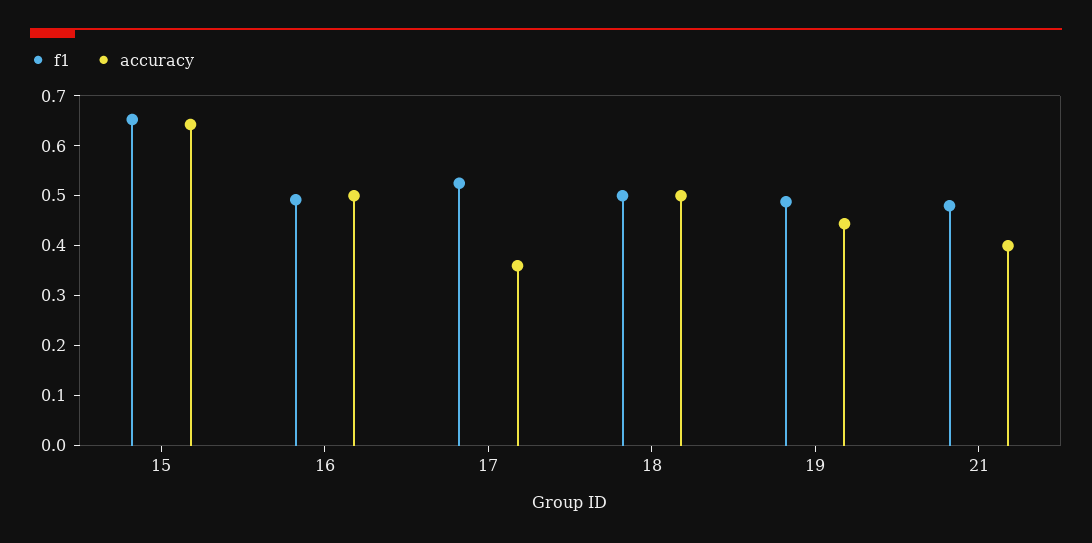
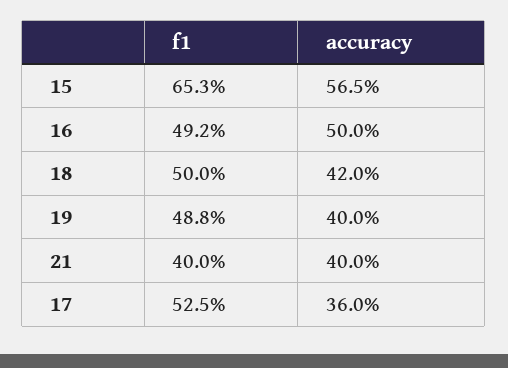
accuracy, 15: 0.64 -> 0.565
accuracy, 18: 0.5 -> 0.42
accuracy, 19: 0.44 -> 0.4
f1, 21: 0.48 -> 0.4

